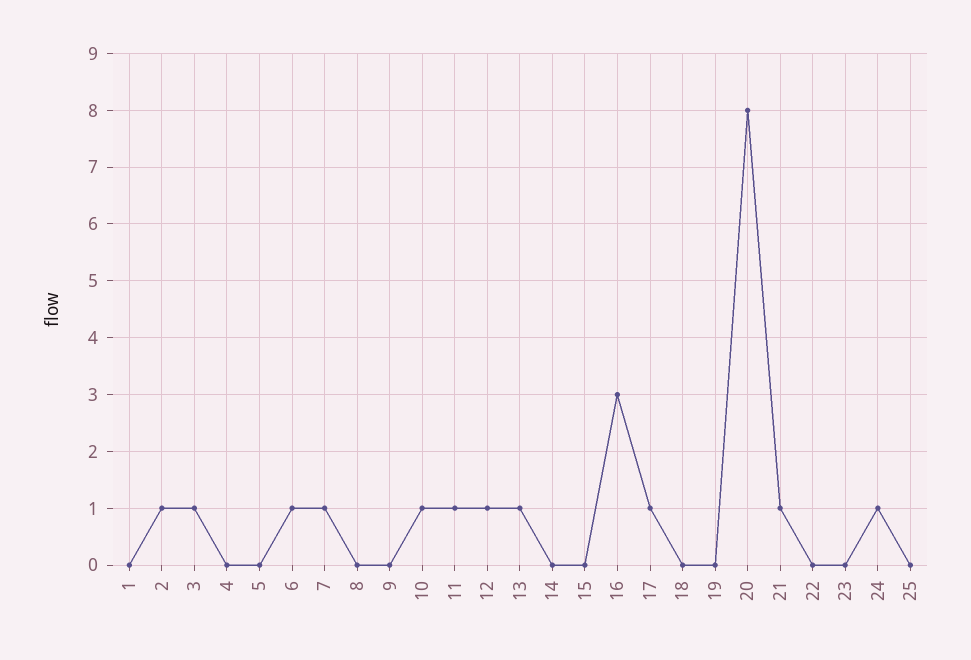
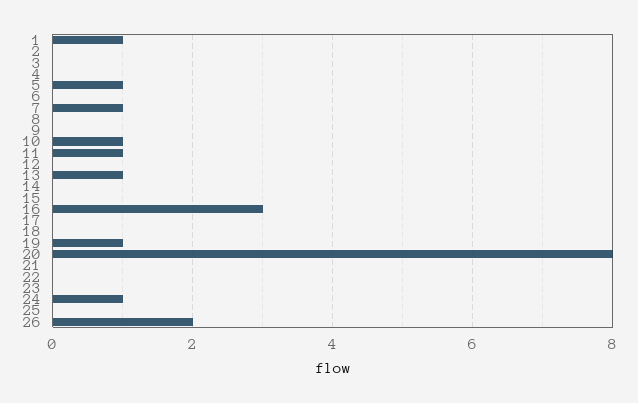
1: 0 -> 1
2: 1 -> 0
3: 1 -> 0
5: 0 -> 1
6: 1 -> 0
12: 1 -> 0
17: 1 -> 0
19: 0 -> 1
21: 1 -> 0
26: none -> 2

